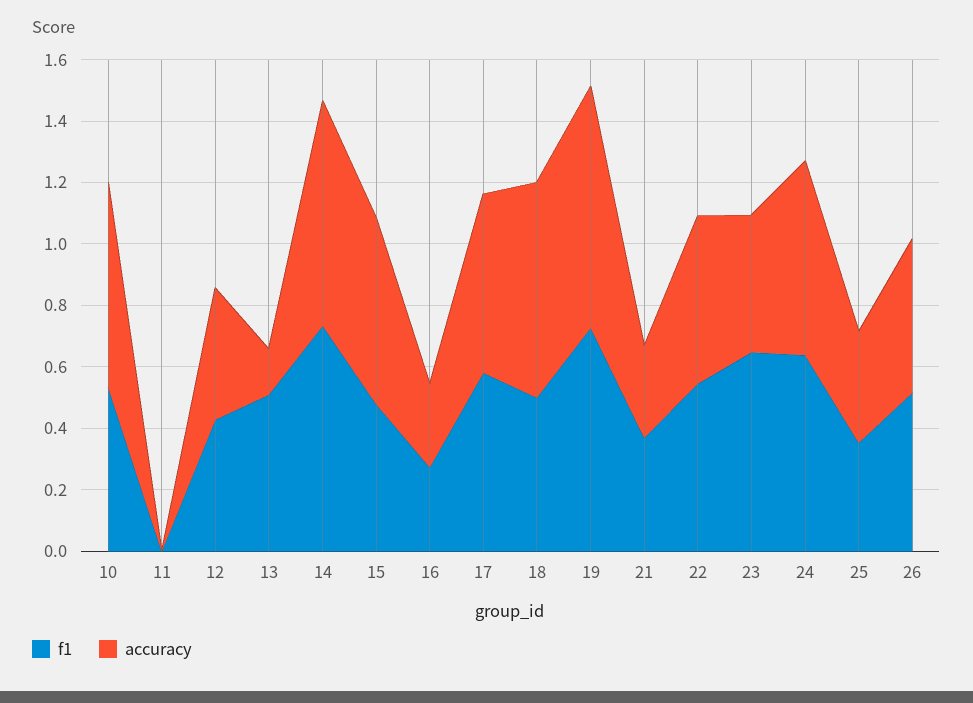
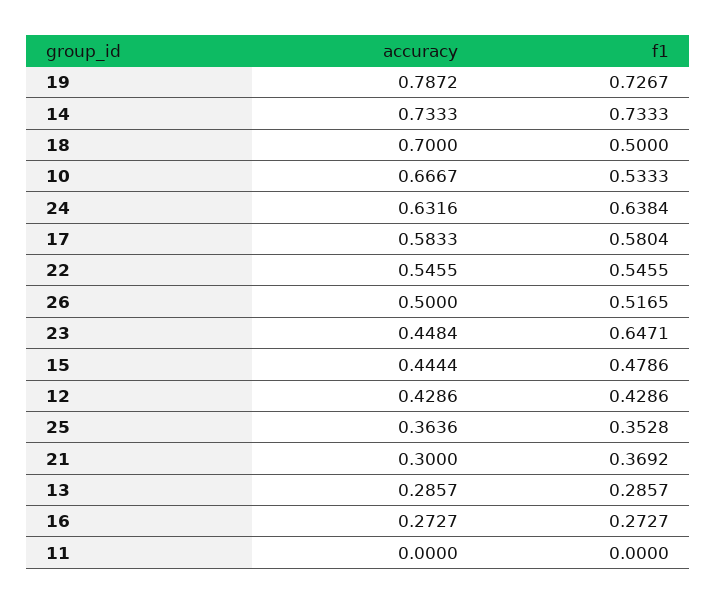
f1, 13: 0.5 -> 0.2857
accuracy, 13: 0.15 -> 0.2857
accuracy, 15: 0.6 -> 0.4444

